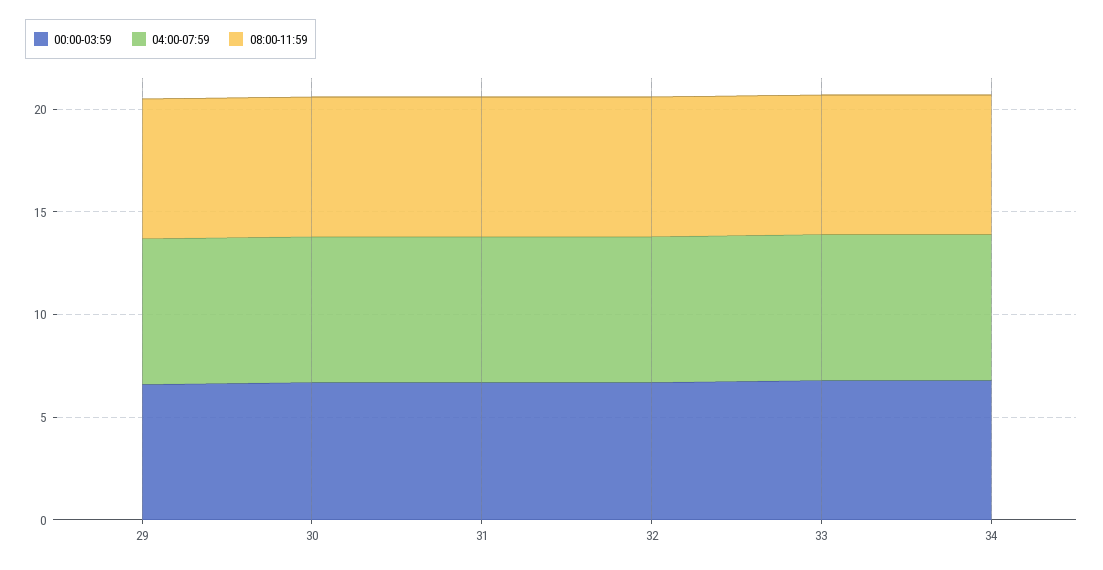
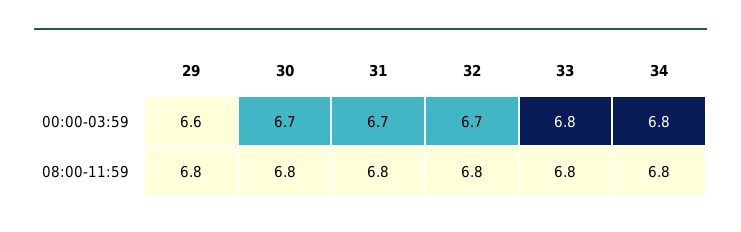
04:00-07:59, 29: 7 -> none
04:00-07:59, 30: 7 -> none
04:00-07:59, 31: 7 -> none
04:00-07:59, 32: 7 -> none
04:00-07:59, 33: 7 -> none
04:00-07:59, 34: 7 -> none

